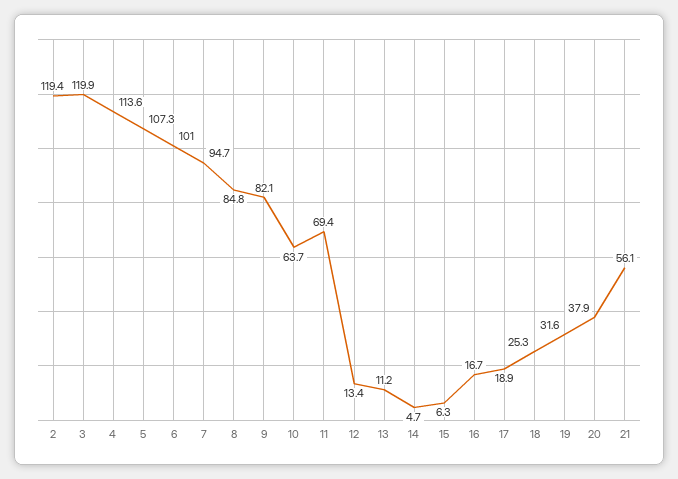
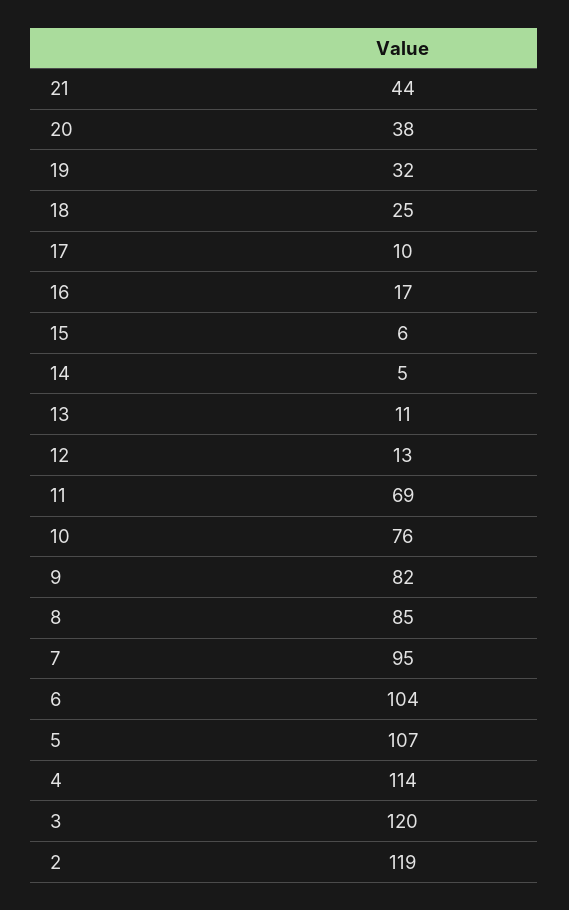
6: 101 -> 104
10: 63.7 -> 76
17: 18.9 -> 10
21: 56.1 -> 44

